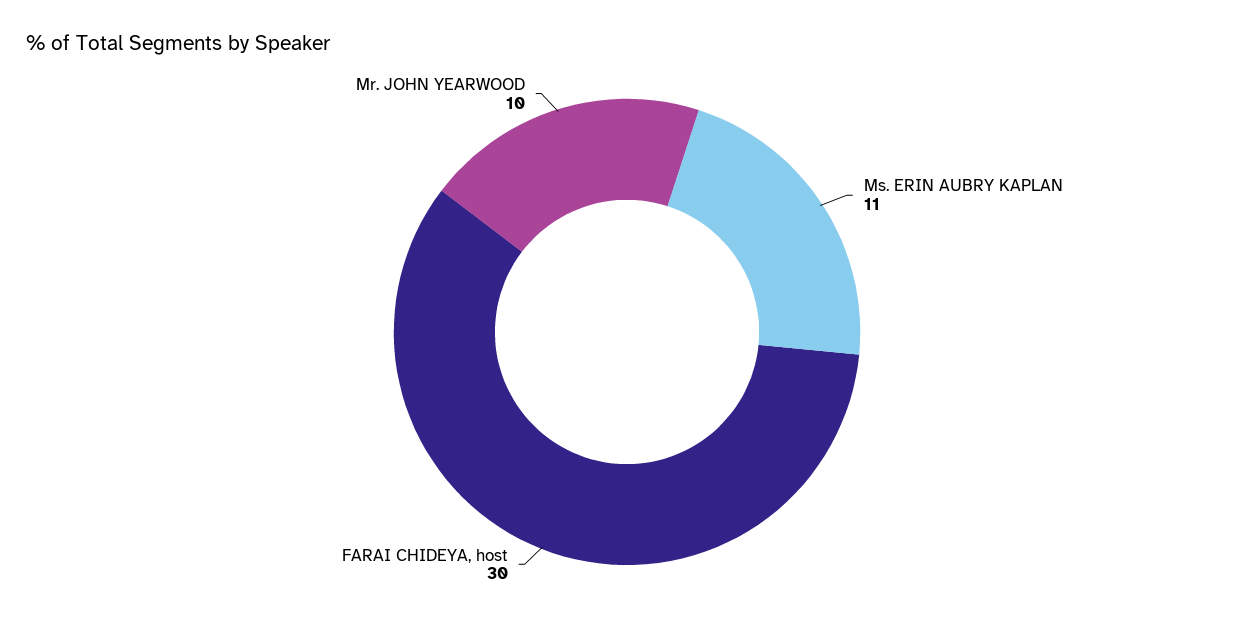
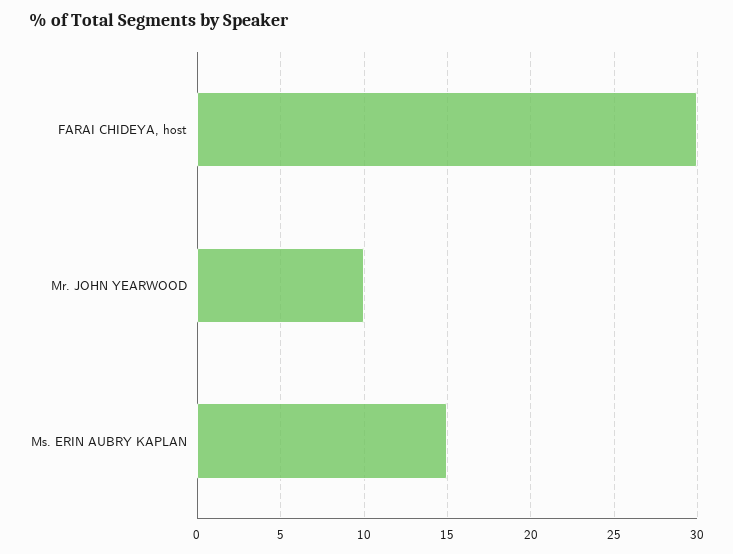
Ms. ERIN AUBRY KAPLAN: 11 -> 15

